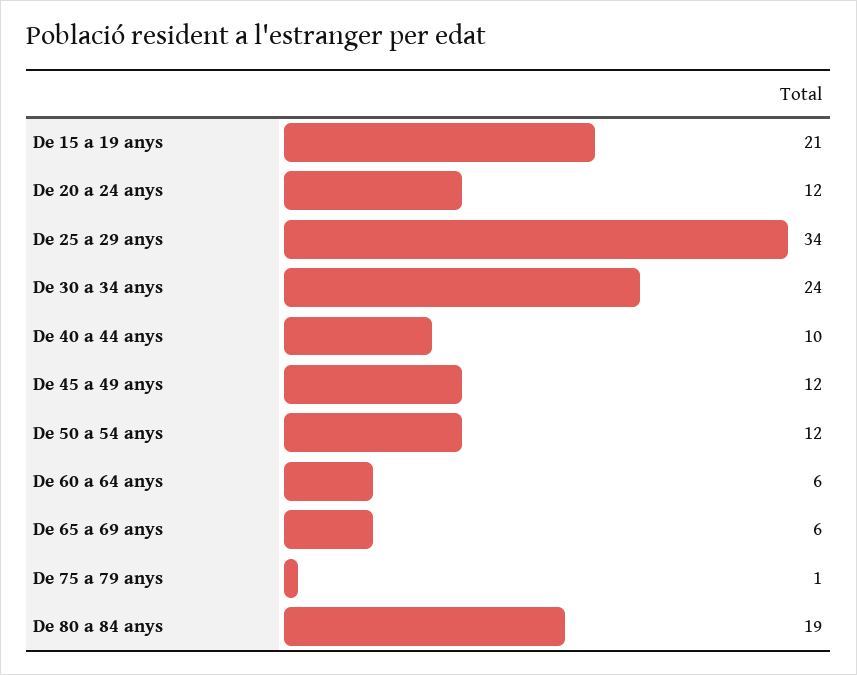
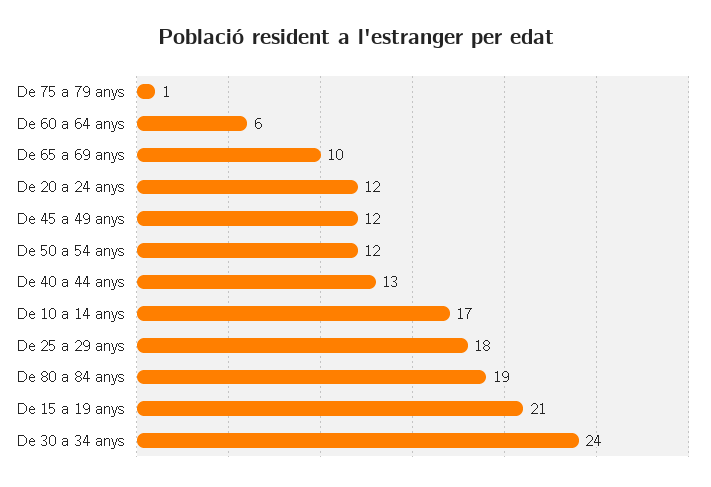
De 25 a 29 anys: 34 -> 18
De 40 a 44 anys: 10 -> 13
De 65 a 69 anys: 6 -> 10
De 10 a 14 anys: none -> 17

